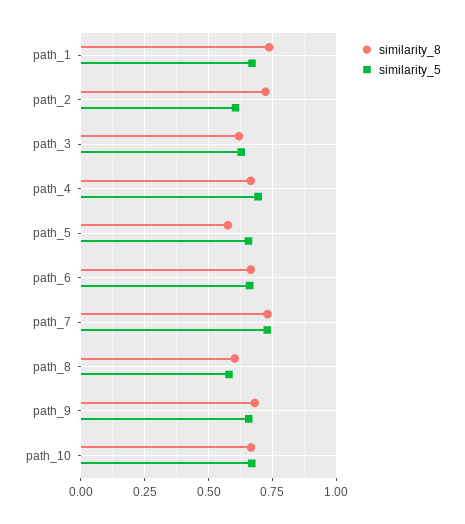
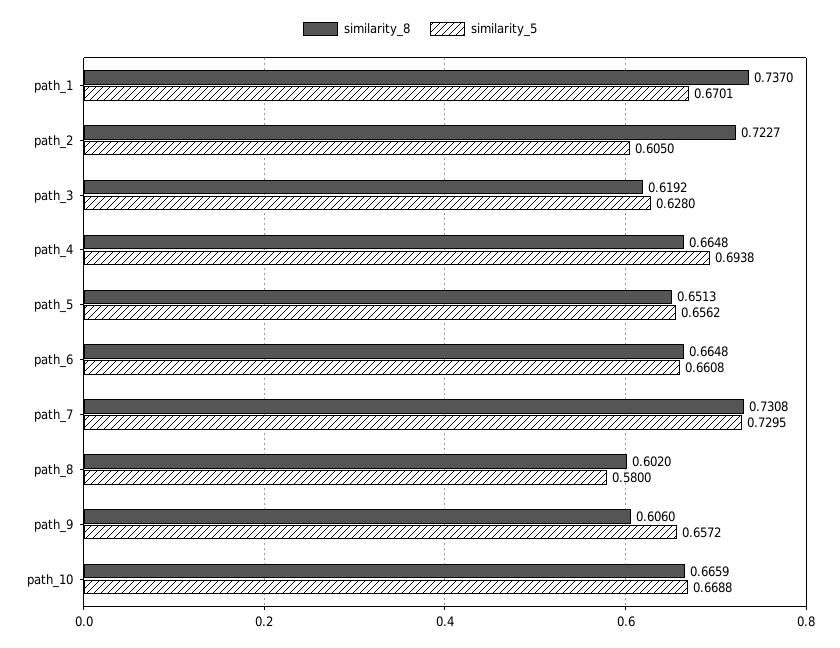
similarity_8, path_5: 0.575 -> 0.6513
similarity_8, path_9: 0.675 -> 0.606

